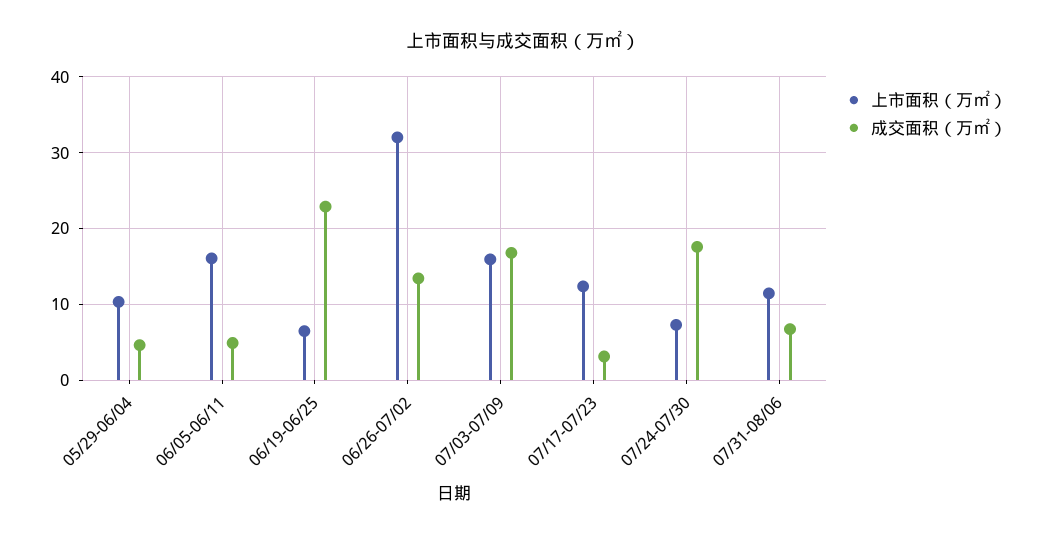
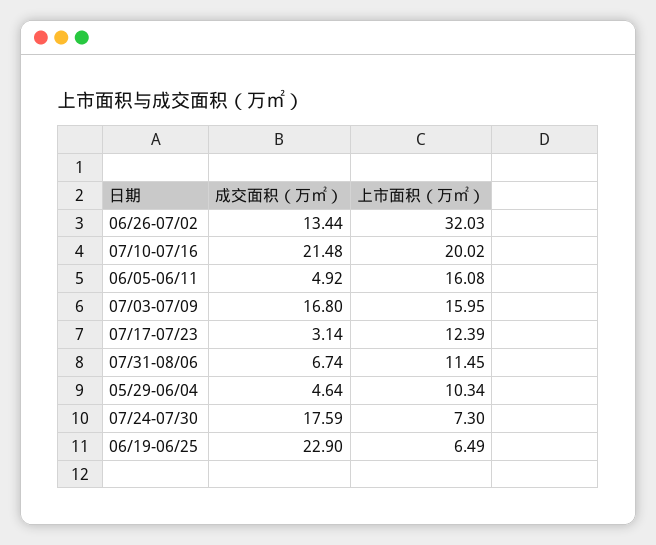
成交面积（万㎡）, 07/10-07/16: none -> 21.48
上市面积（万㎡）, 07/10-07/16: none -> 20.02

